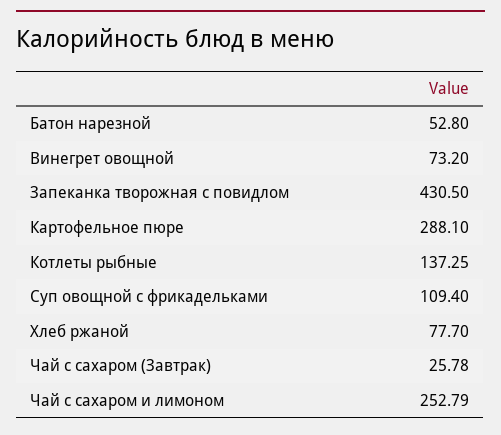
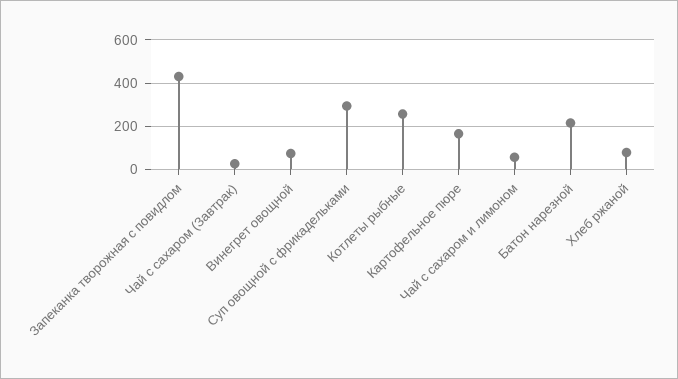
Батон нарезной: 52.8 -> 200
Картофельное пюре: 288.1 -> 150
Котлеты рыбные: 137.25 -> 250
Суп овощной с фрикадельками: 109.4 -> 300
Чай с сахаром и лимоном: 252.79 -> 50

